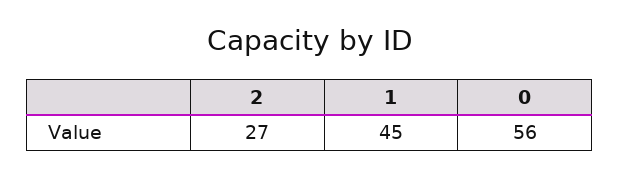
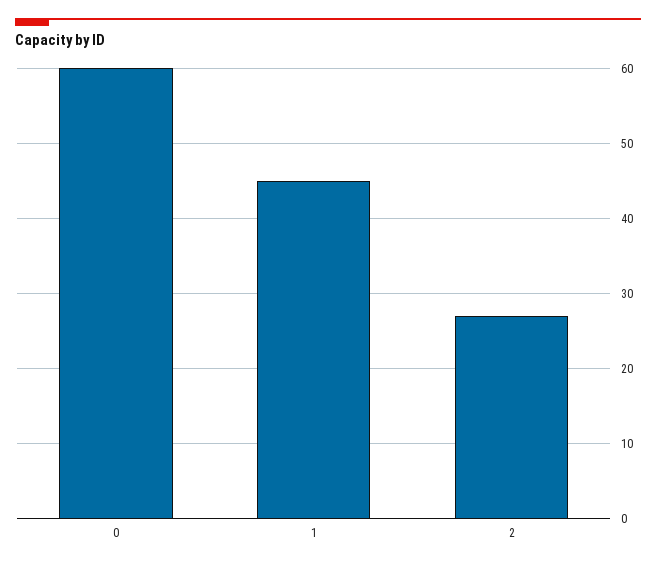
0: 56 -> 60

